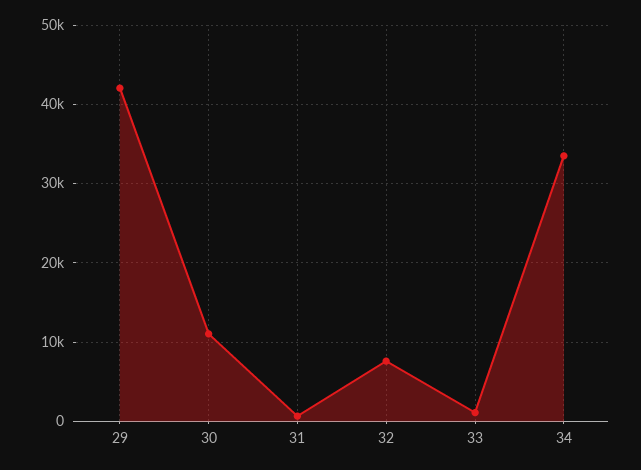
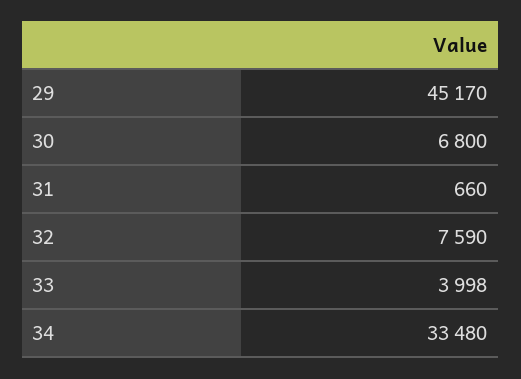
29: 42000 -> 45170
30: 11000 -> 6800
33: 1000 -> 3998

